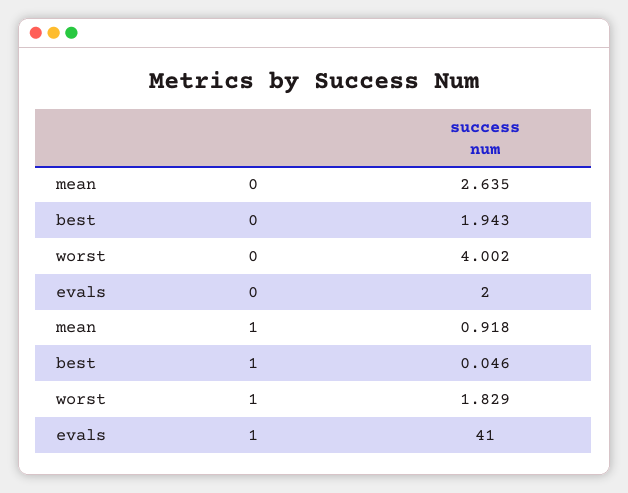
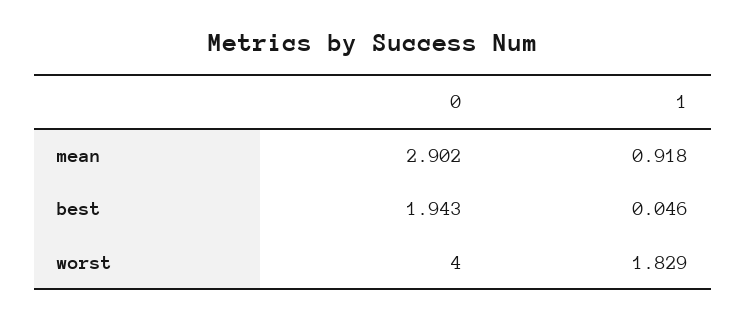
mean, 0: 2.635 -> 2.902
worst, 0: 4.002 -> 4
evals, 0: 2 -> none
evals, 1: 41 -> none

